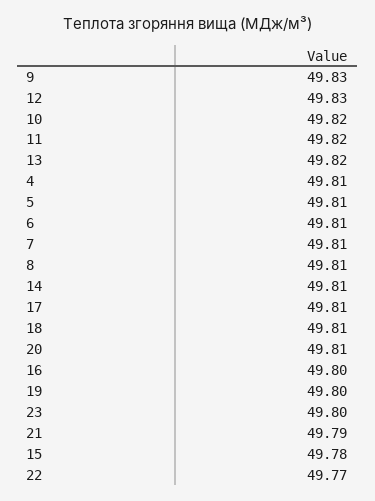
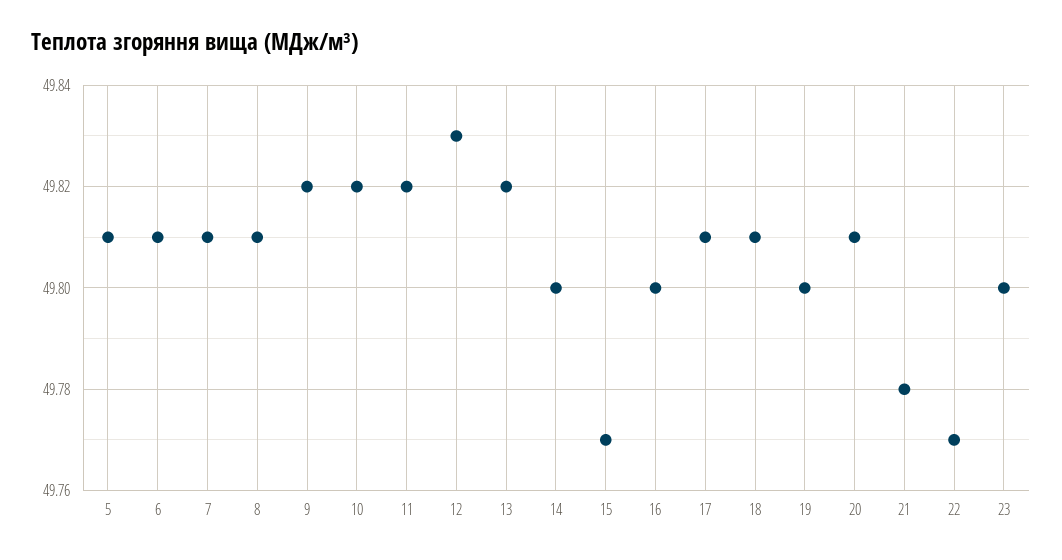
9: 49.83 -> 49.82
4: 49.81 -> none
14: 49.81 -> 49.8
21: 49.79 -> 49.78
15: 49.78 -> 49.77

